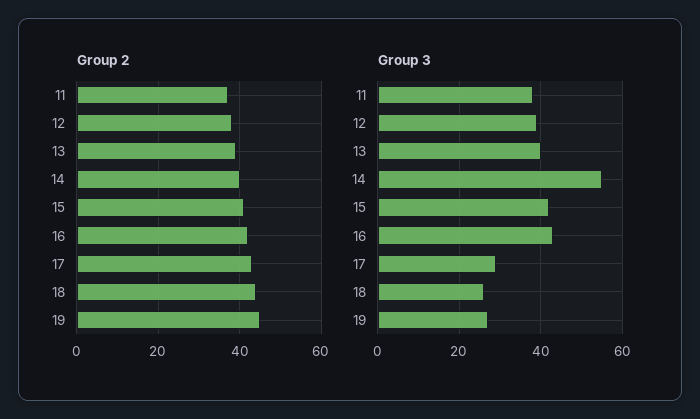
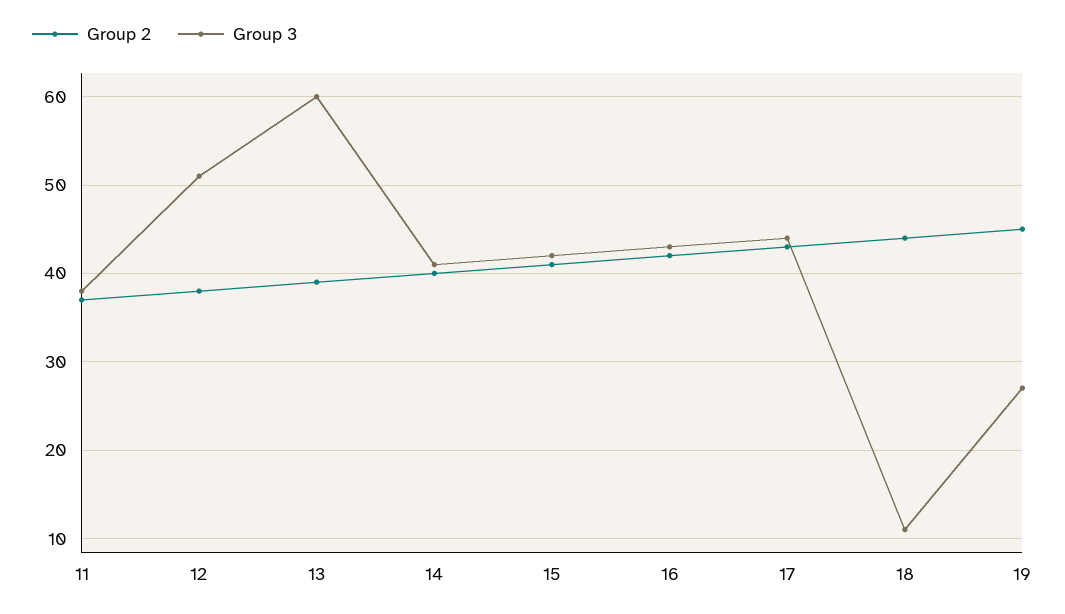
Group 3, 12: 40 -> 51
Group 3, 13: 40 -> 60
Group 3, 14: 55 -> 41
Group 3, 17: 30 -> 44
Group 3, 18: 25 -> 11

